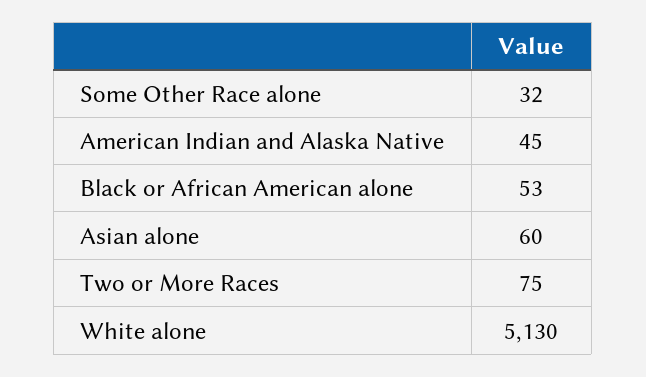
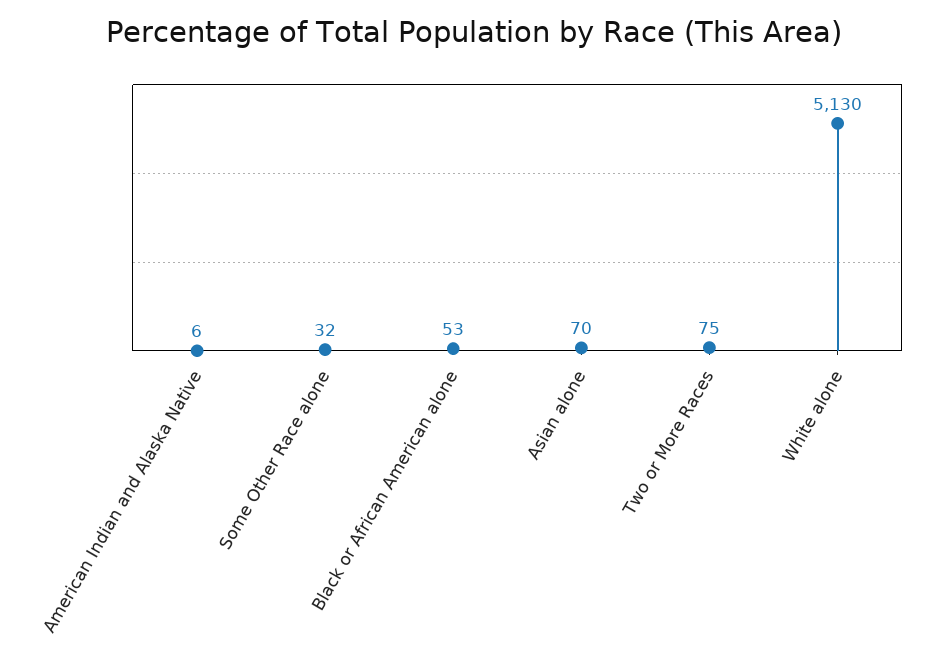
American Indian and Alaska Native: 45 -> 6
Asian alone: 60 -> 70

